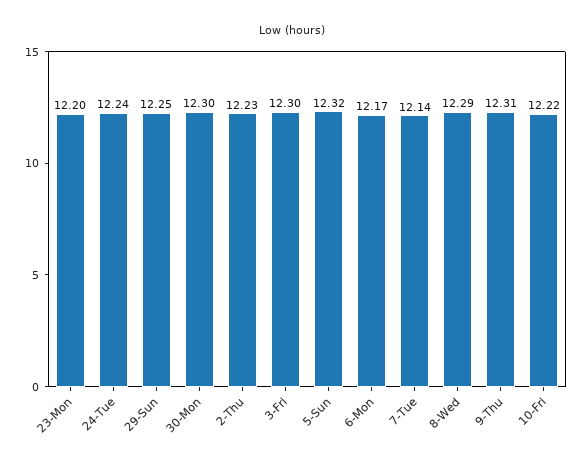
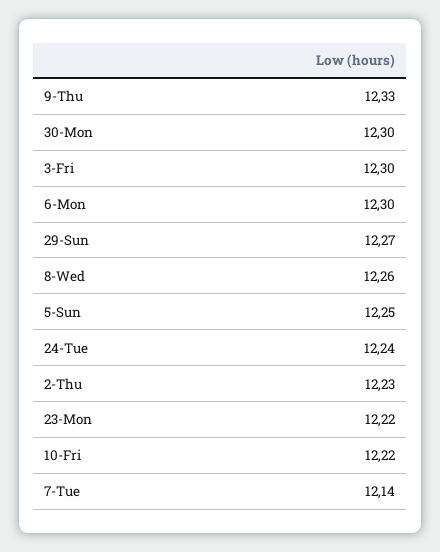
23-Mon: 12.2 -> 12.22
29-Sun: 12.25 -> 12.27
5-Sun: 12.32 -> 12.25
6-Mon: 12.17 -> 12.3
8-Wed: 12.29 -> 12.26
9-Thu: 12.31 -> 12.33

